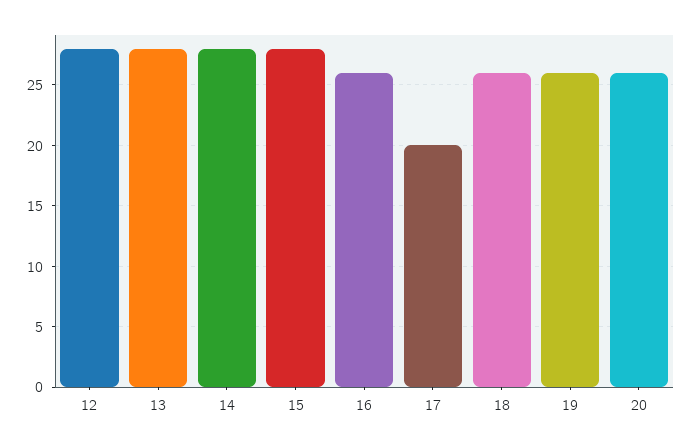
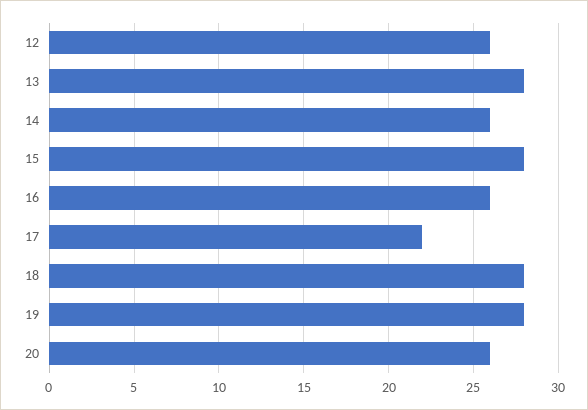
12: 28 -> 26
14: 28 -> 26
17: 20 -> 22
18: 26 -> 28
19: 26 -> 28

